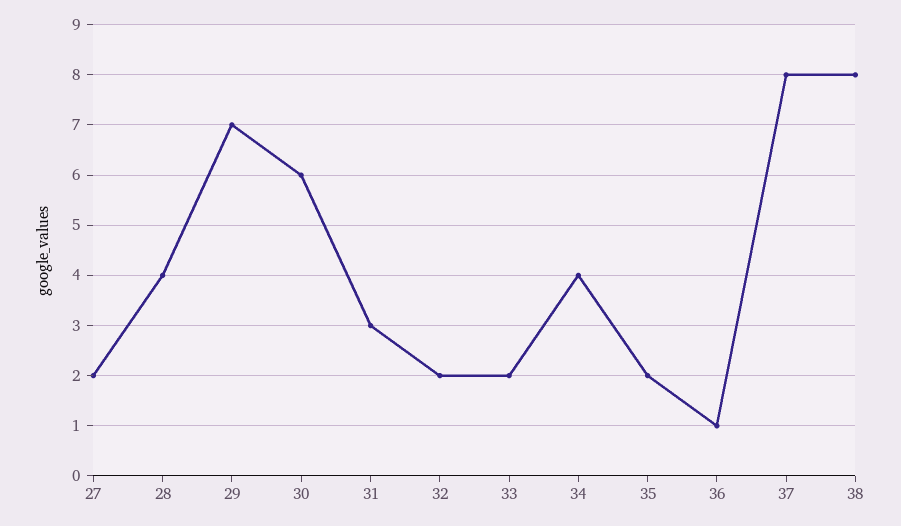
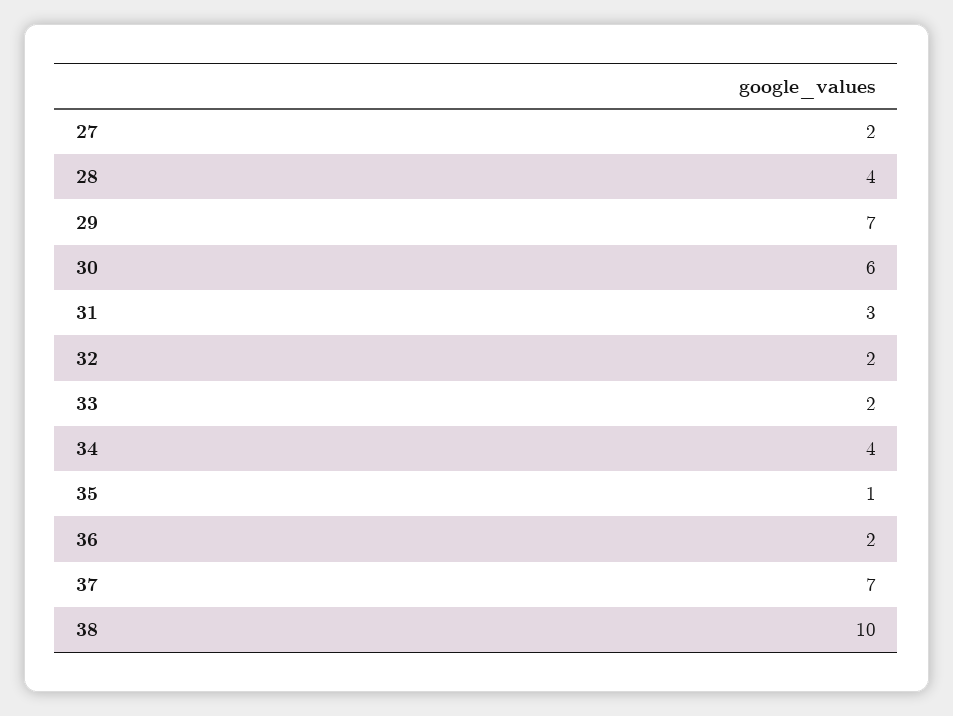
35: 2 -> 1
36: 1 -> 2
37: 8 -> 7
38: 8 -> 10

